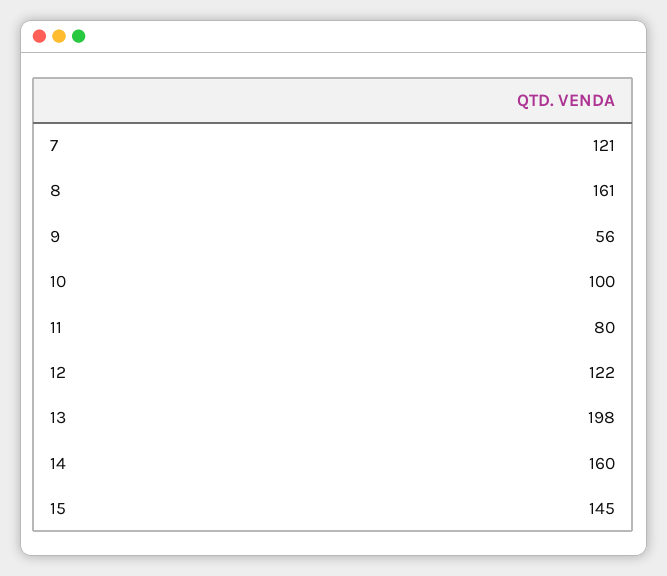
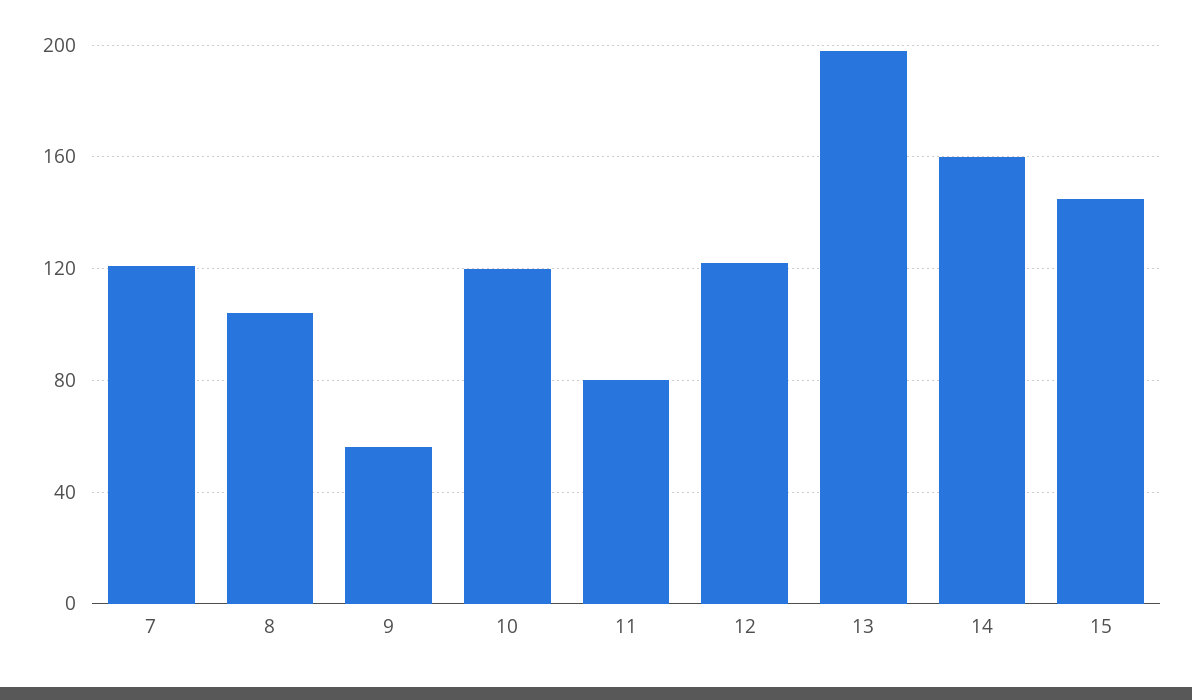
8: 161 -> 105
10: 100 -> 120

